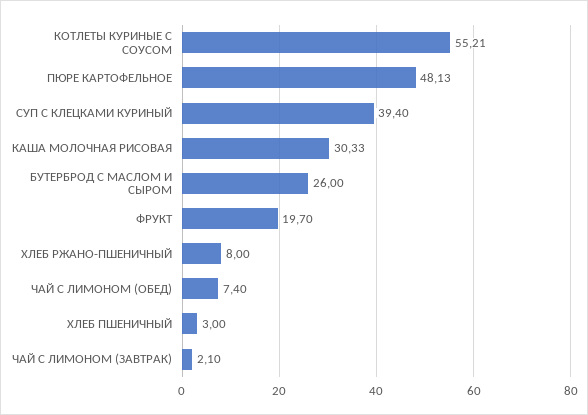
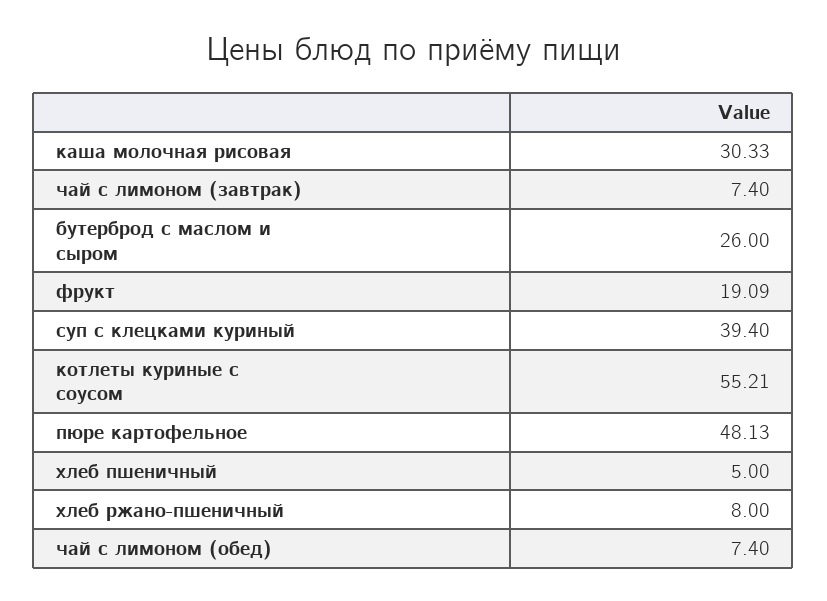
ФРУКТ: 19.7 -> 19.09
ХЛЕБ ПШЕНИЧНЫЙ: 3 -> 5
ЧАЙ С ЛИМОНОМ (ЗАВТРАК): 2.1 -> 7.4

